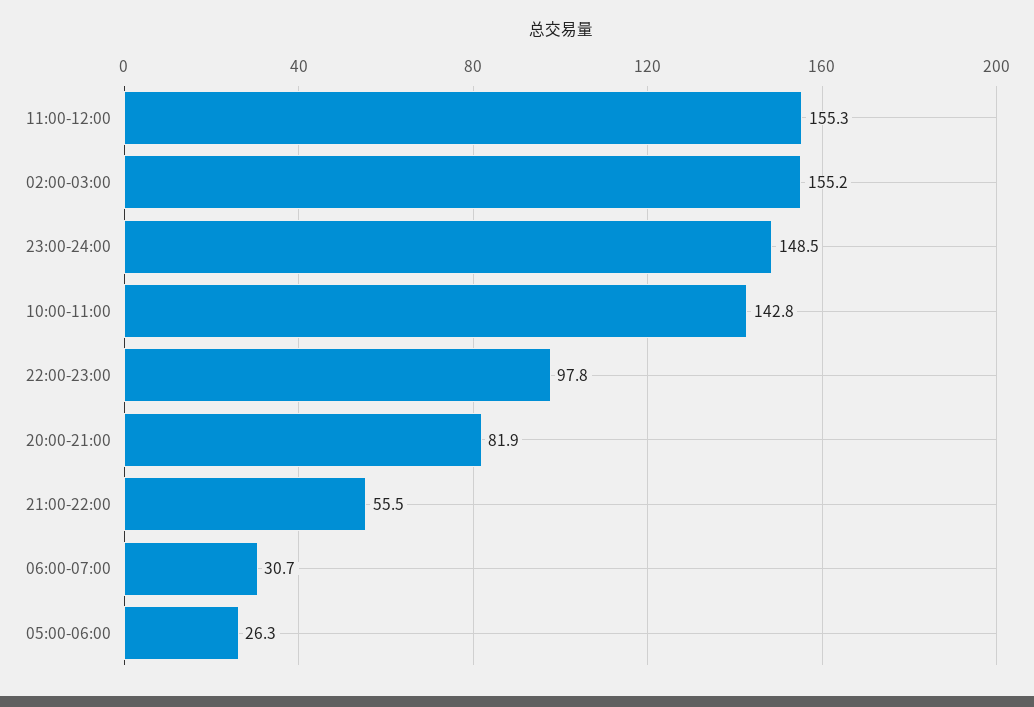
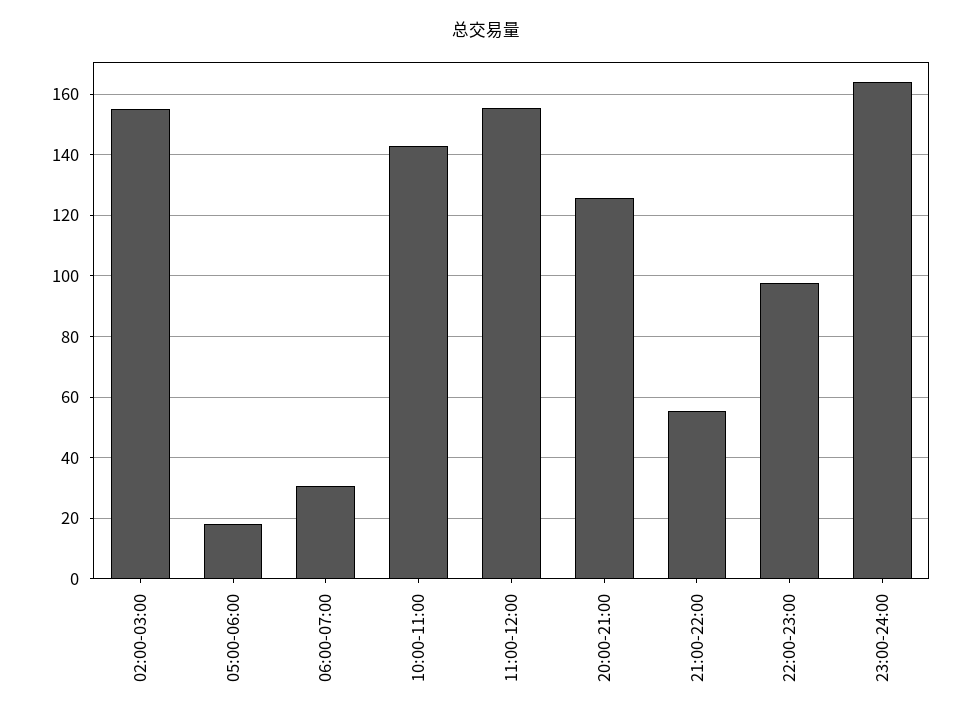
23:00-24:00: 148.5 -> 164
20:00-21:00: 81.9 -> 126
05:00-06:00: 26.3 -> 18

